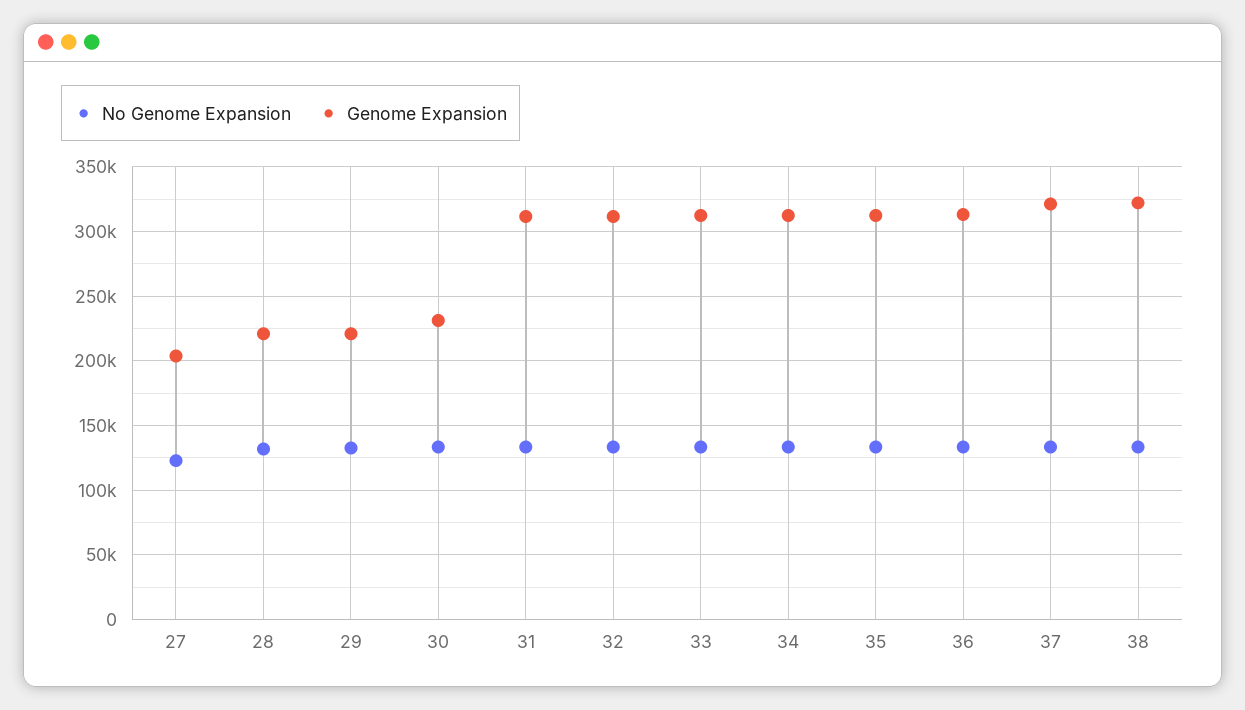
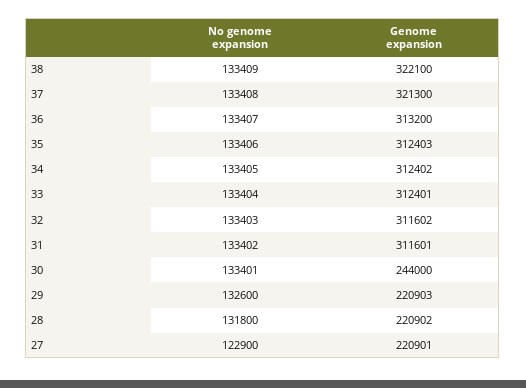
Genome Expansion, 27: 205000 -> 220901
Genome Expansion, 30: 230000 -> 244000

